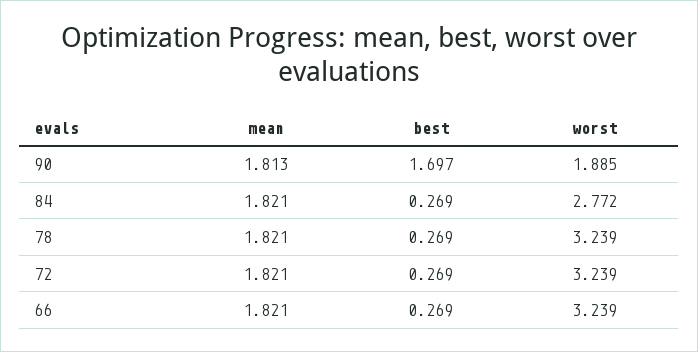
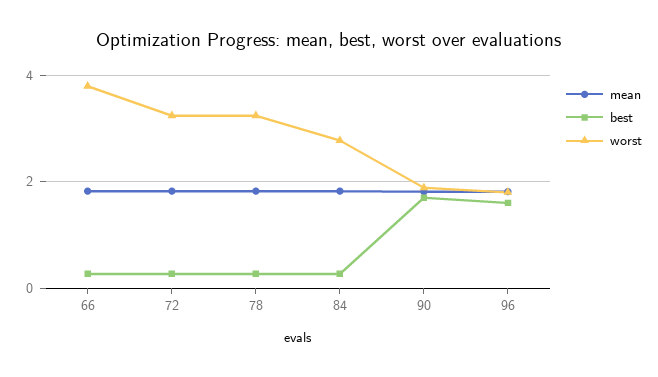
worst, 66: 3.239 -> 3.8
mean, 96: none -> 1.8
best, 96: none -> 1.6
worst, 96: none -> 1.8

